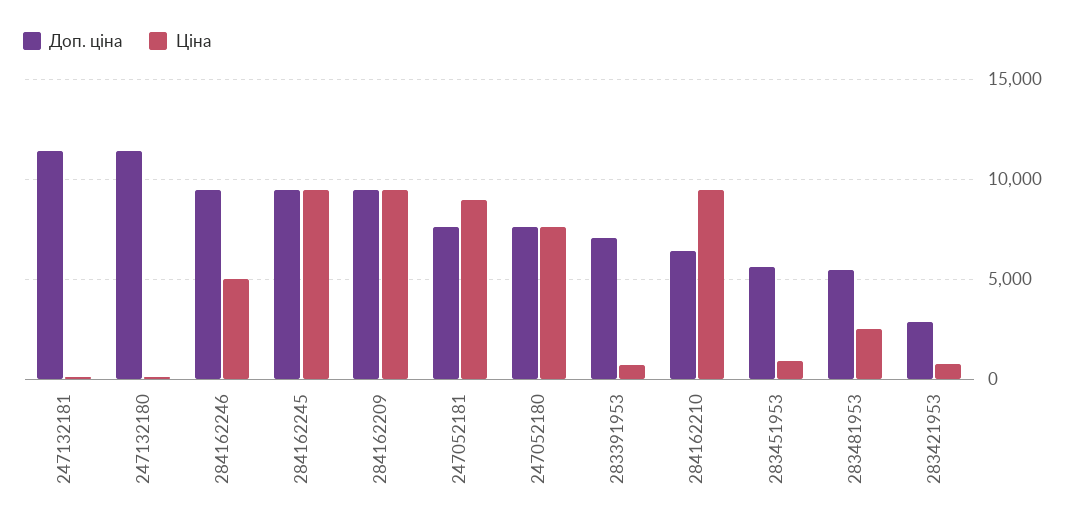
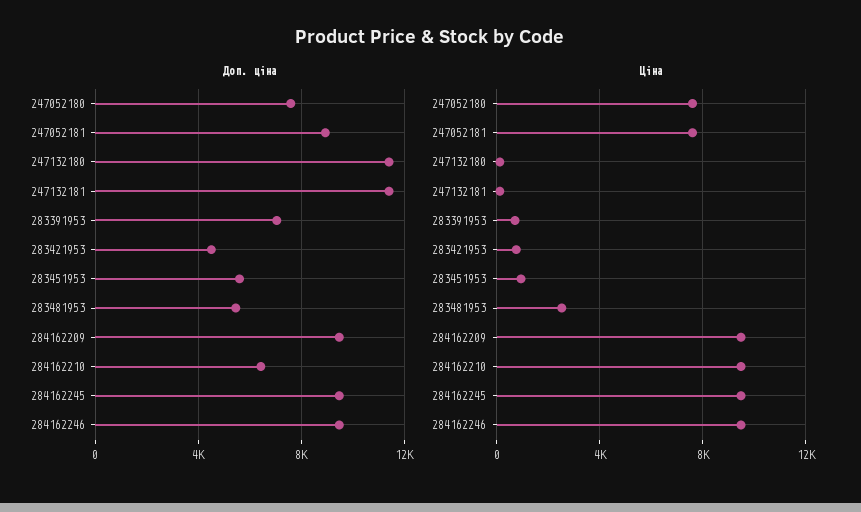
Ціна, 284162246: 5000 -> 9500
Доп. ціна, 247052181: 7500 -> 9000
Ціна, 247052181: 9000 -> 7500
Доп. ціна, 283421953: 3000 -> 4500

